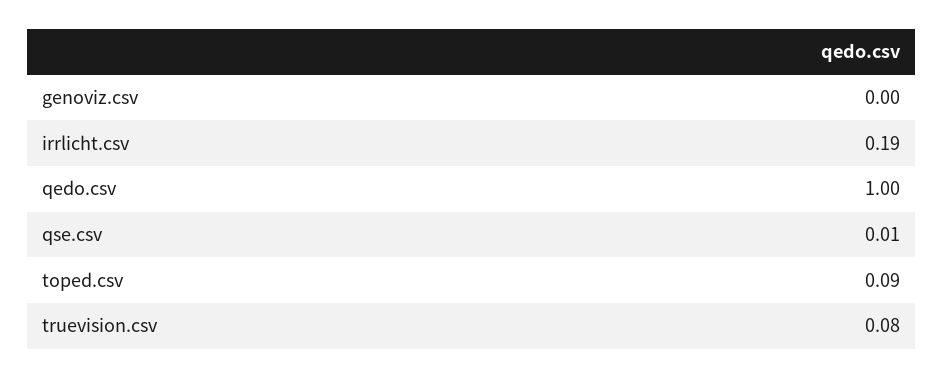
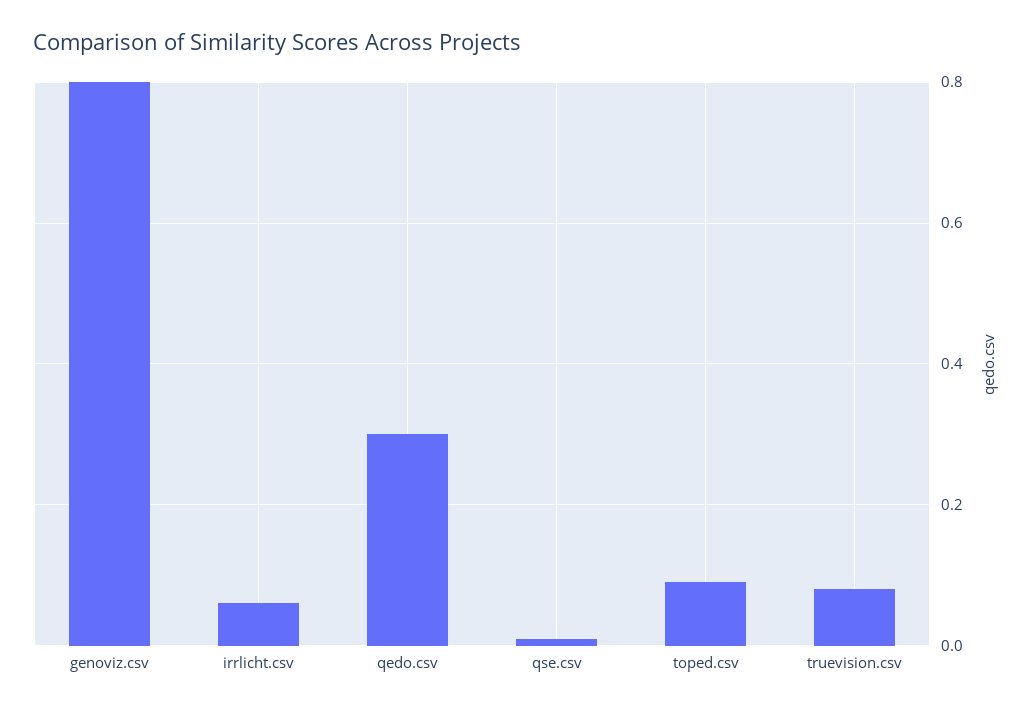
genoviz.csv: 0 -> 0.8
irrlicht.csv: 0.19 -> 0.05
qedo.csv: 1 -> 0.3

